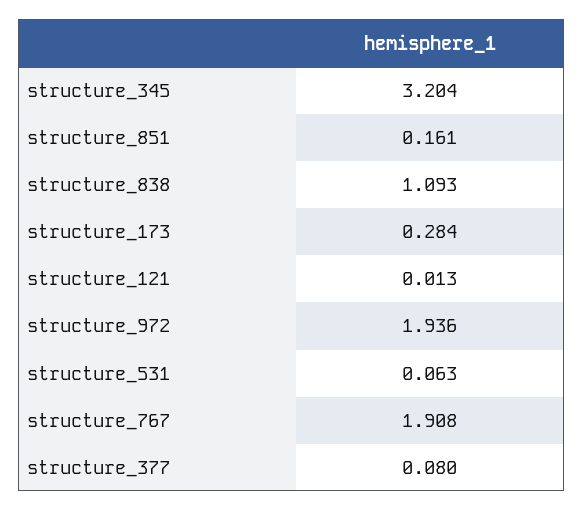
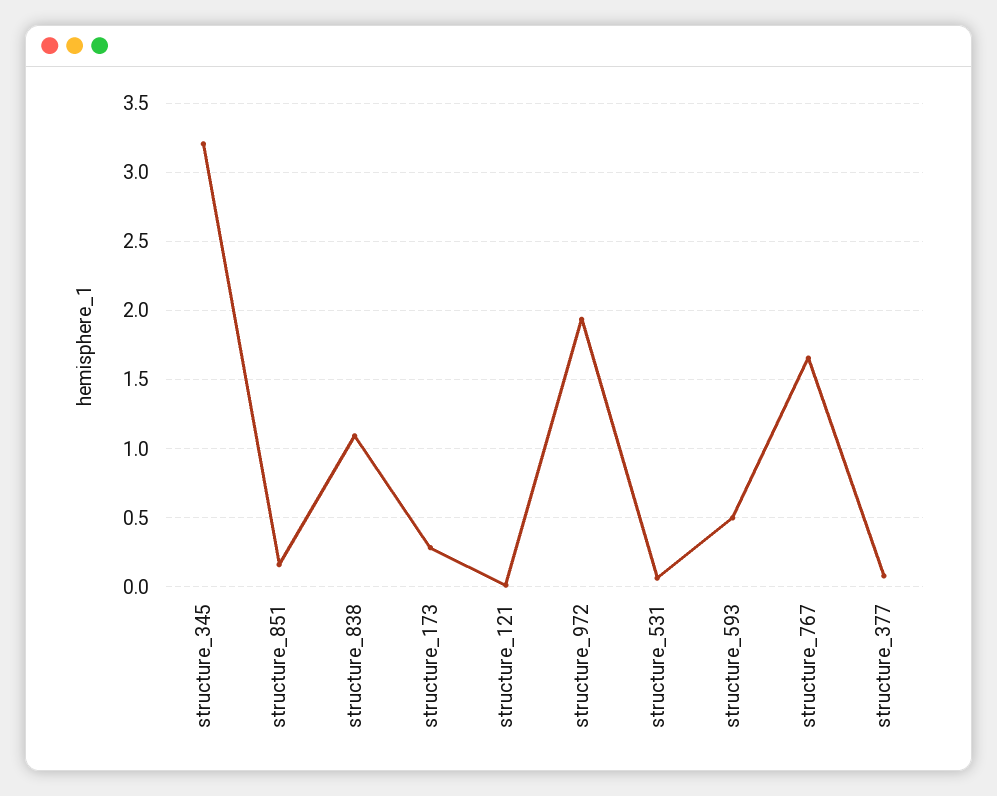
structure_767: 1.908 -> 1.65
structure_593: none -> 0.5

